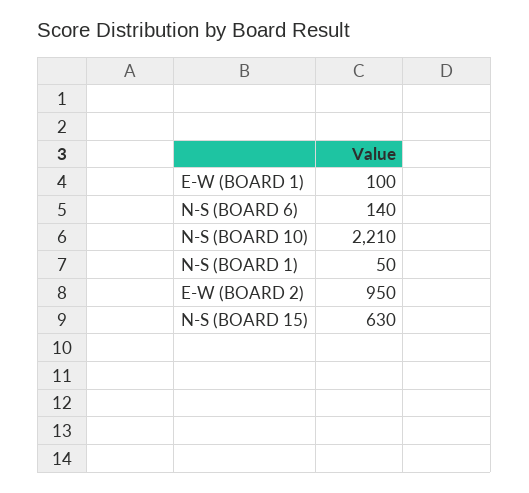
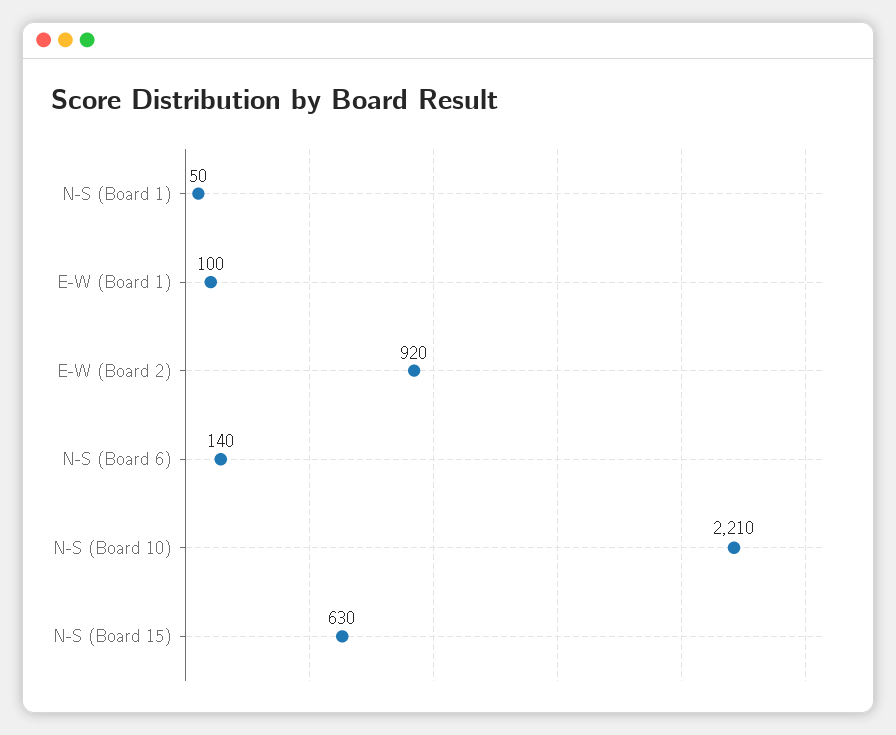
E-W (BOARD 2): 950 -> 920

